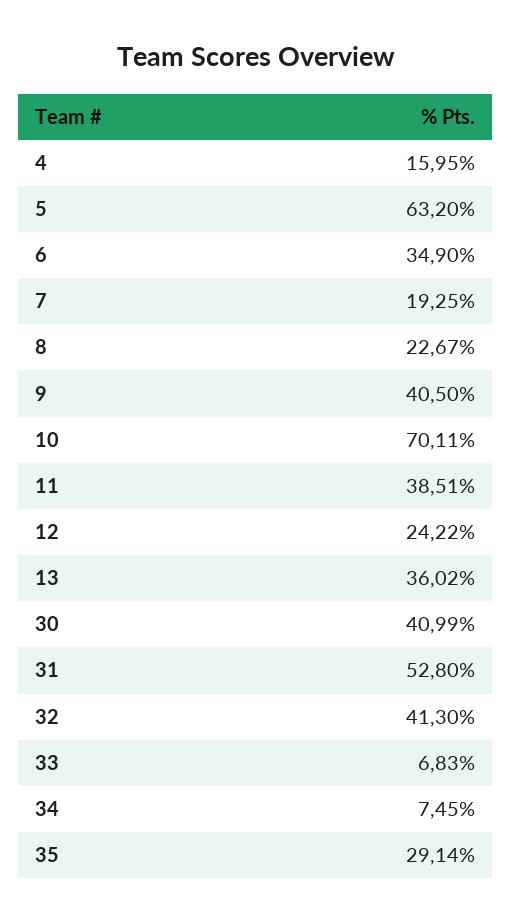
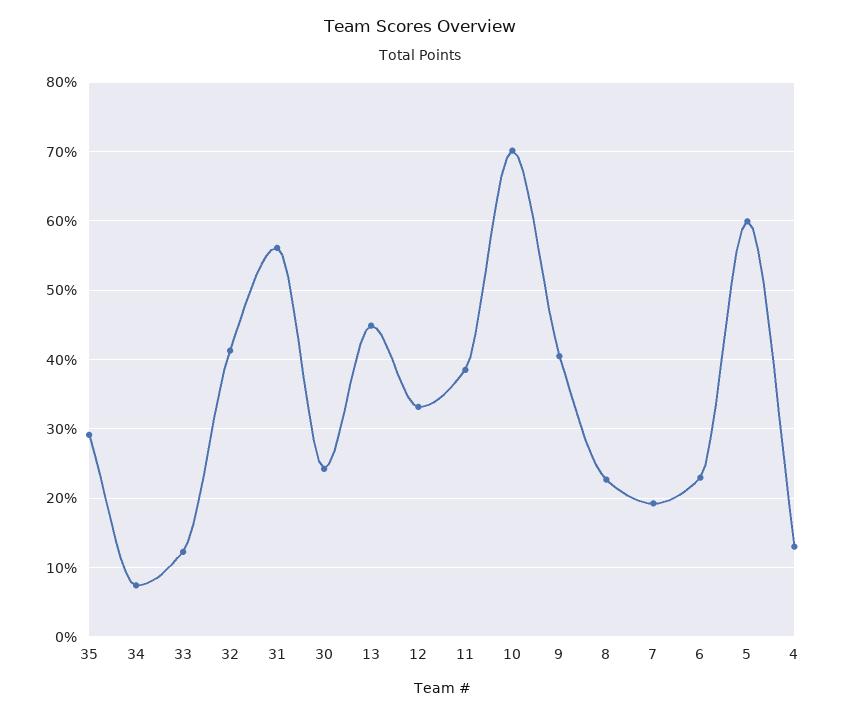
4: 15.95 -> 13
5: 63.2 -> 60
6: 34.9 -> 23
12: 24.22 -> 33
13: 36.02 -> 45
30: 40.99 -> 24
31: 52.8 -> 56
33: 6.83 -> 12

